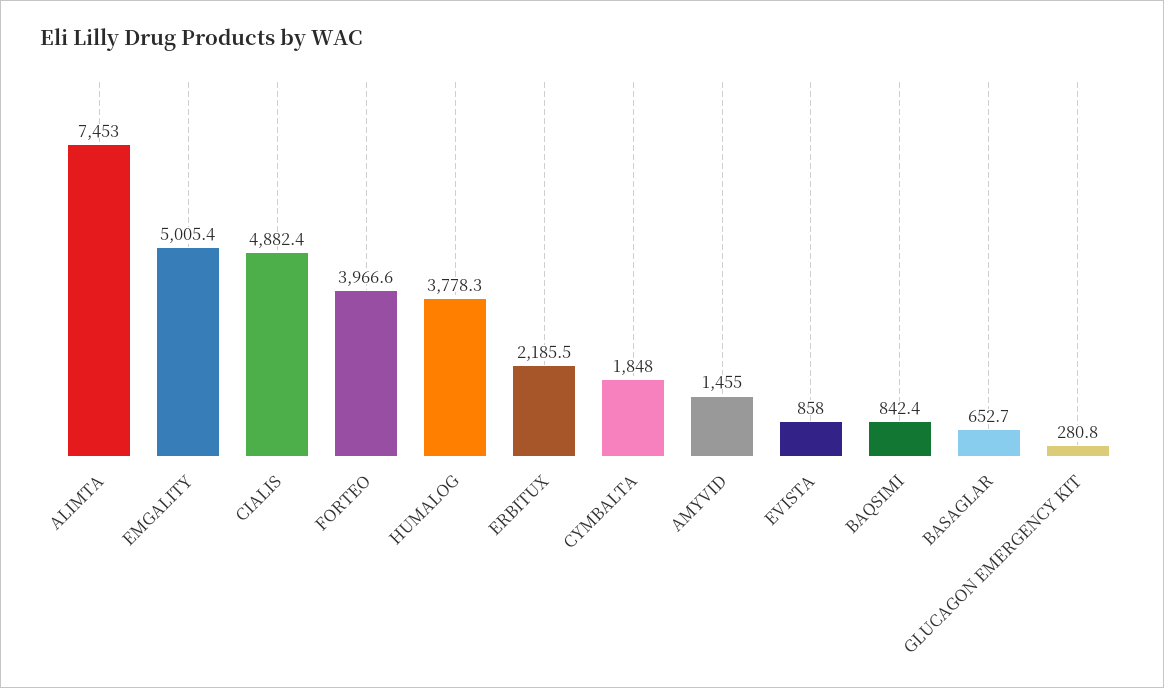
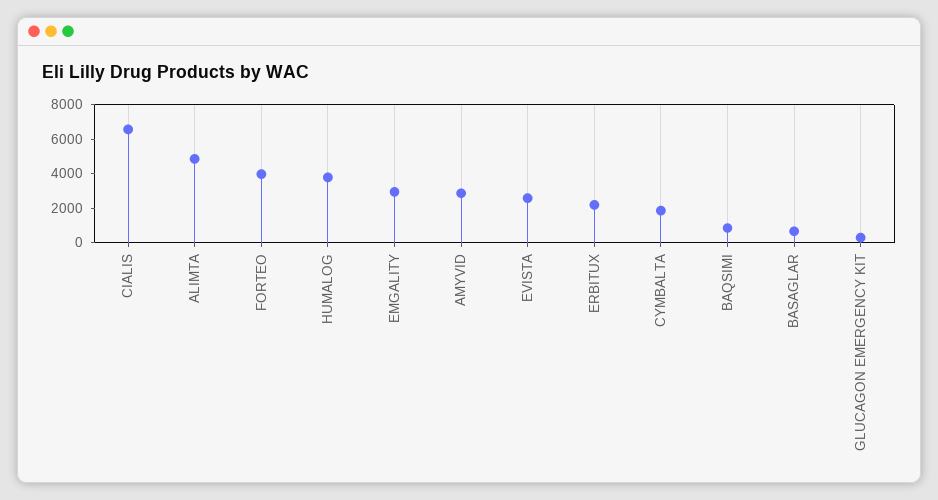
ALIMTA: 7453 -> 5000
EMGALITY: 5005.4 -> 3000
CIALIS: 4882.4 -> 6500
AMYVID: 1455 -> 3000
EVISTA: 858 -> 2500

